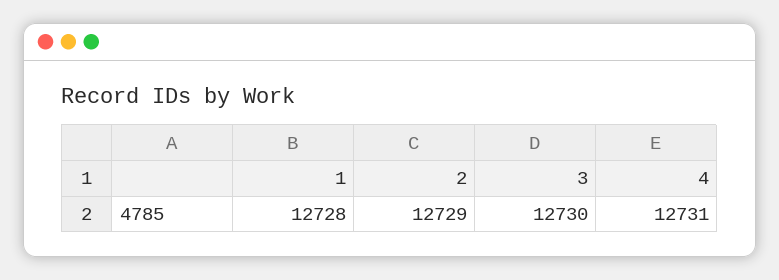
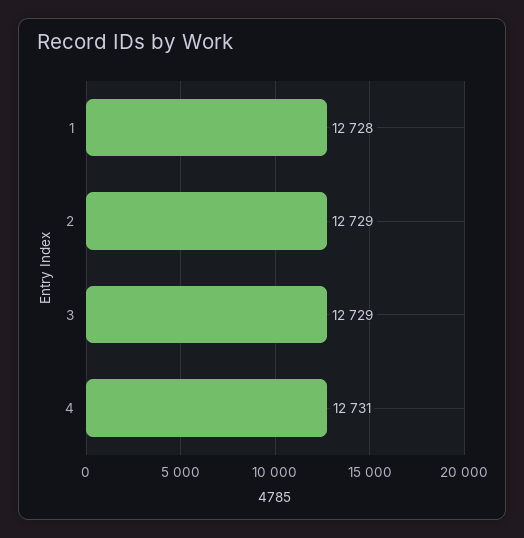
3: 12730 -> 12729

